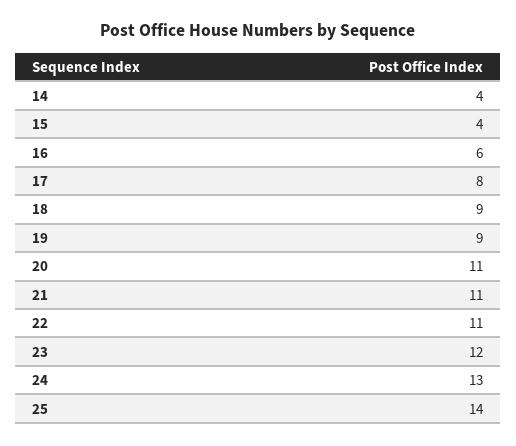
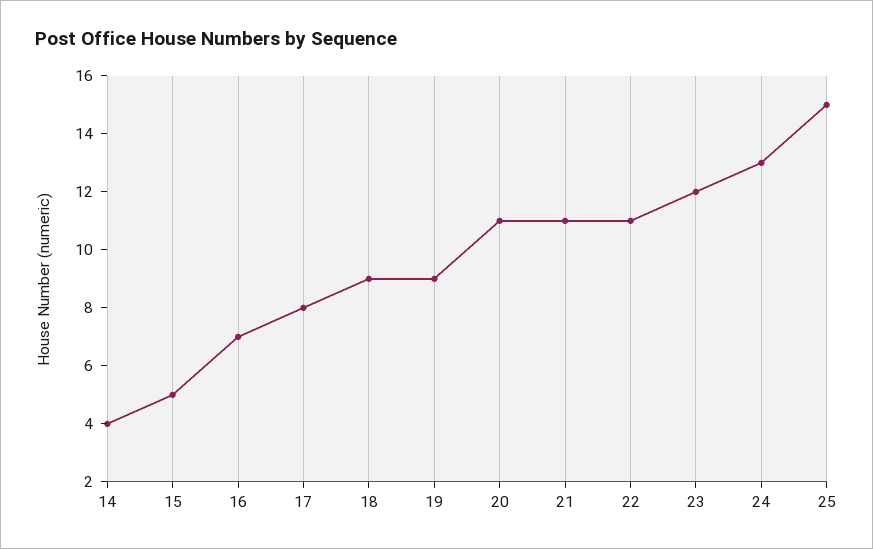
15: 4 -> 5
16: 6 -> 7
25: 14 -> 15

